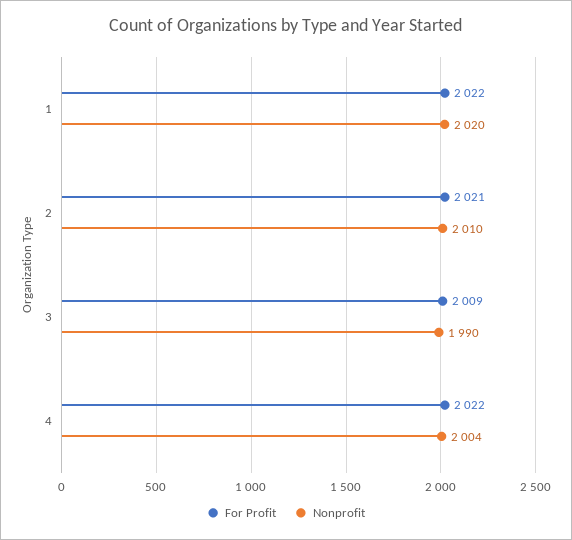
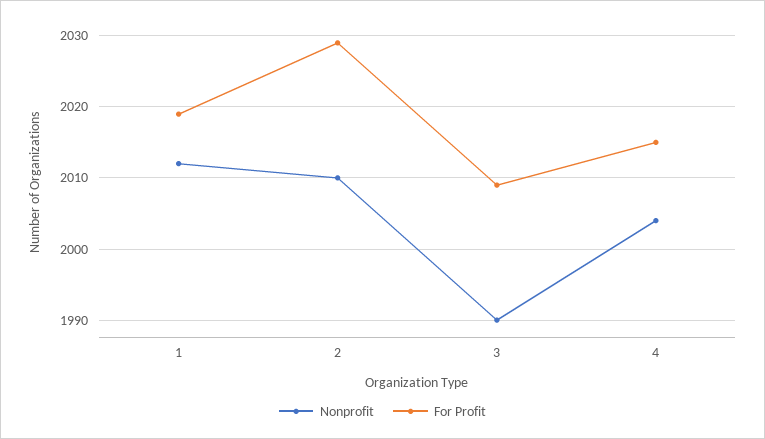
For Profit, 1: 2022 -> 2019
Nonprofit, 1: 2020 -> 2012
For Profit, 2: 2021 -> 2029
For Profit, 4: 2022 -> 2015

